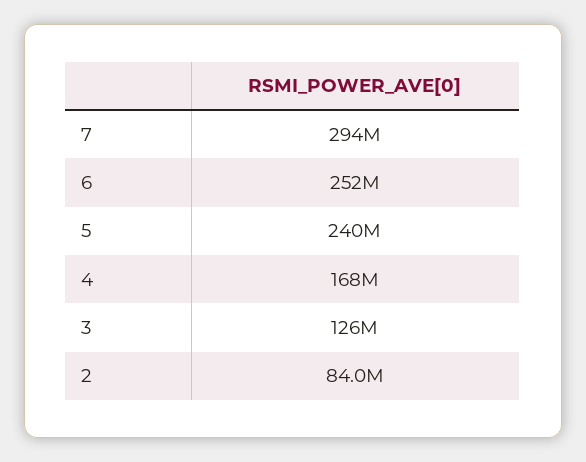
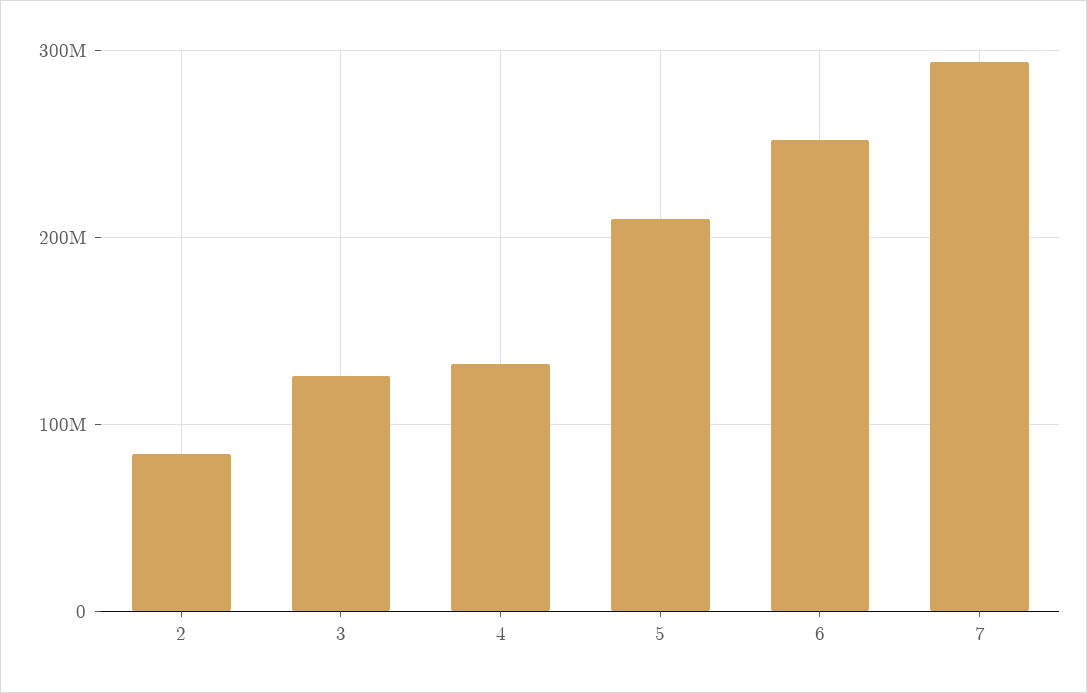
5: 240000000 -> 210000000
4: 168000000 -> 130000000

